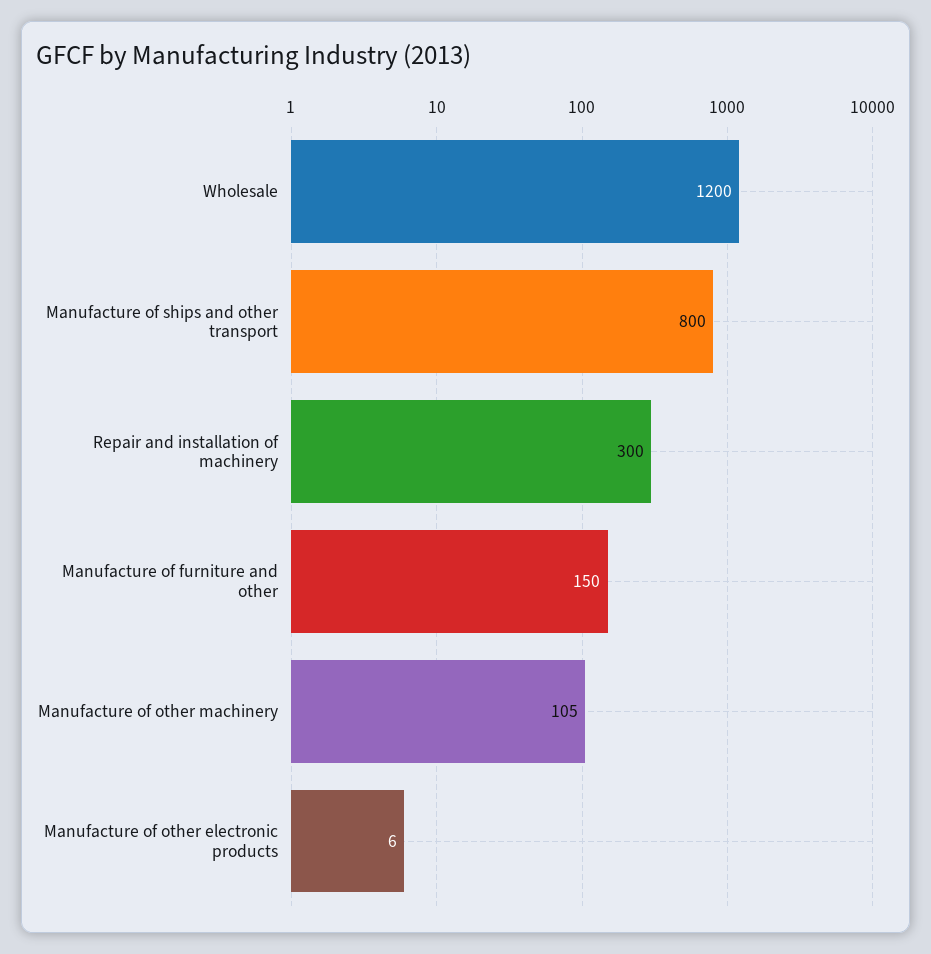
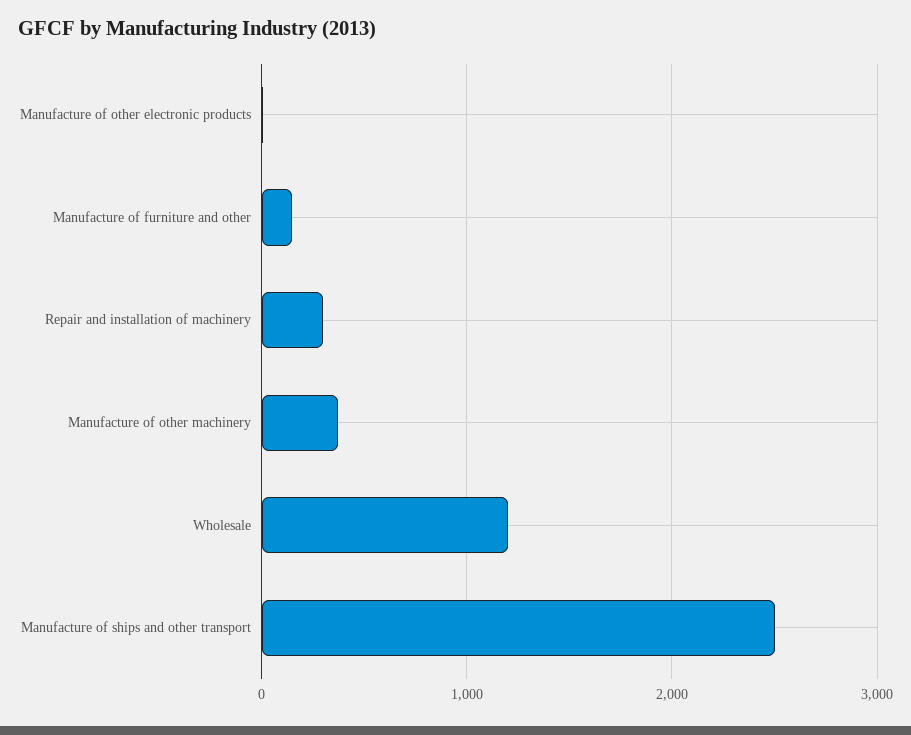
Manufacture of ships and other transport: 800 -> 2500
Manufacture of other machinery: 105 -> 400

